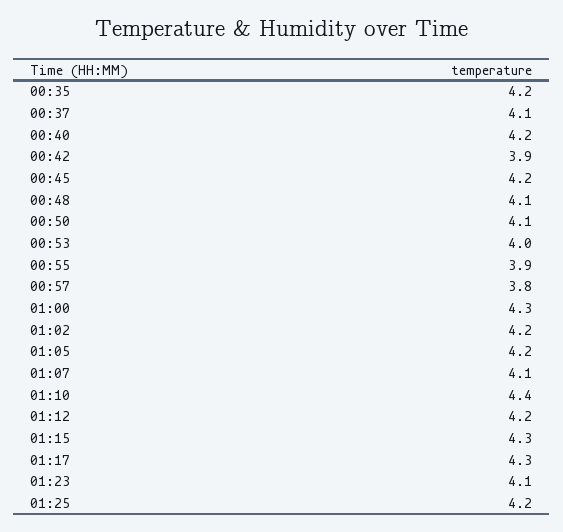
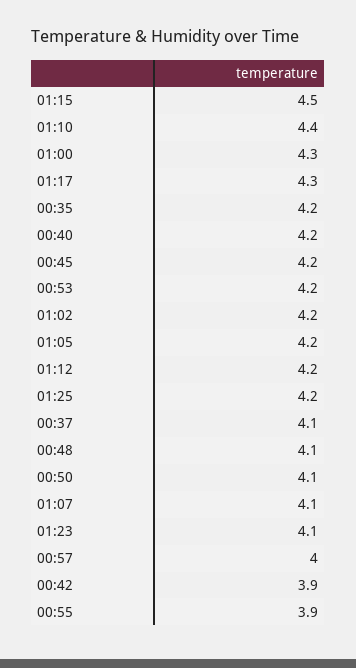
00:53: 4 -> 4.2
00:57: 3.8 -> 4
01:15: 4.3 -> 4.5

